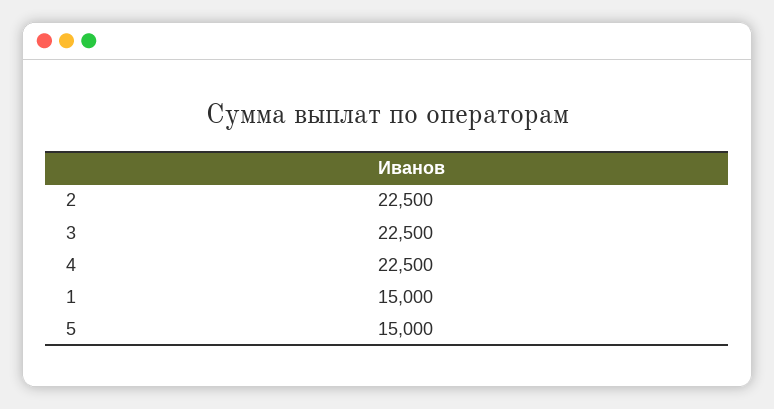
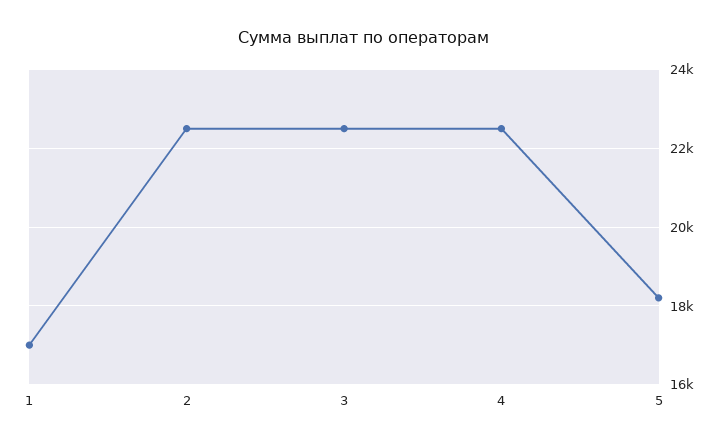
1: 15000 -> 17000
5: 15000 -> 18200

